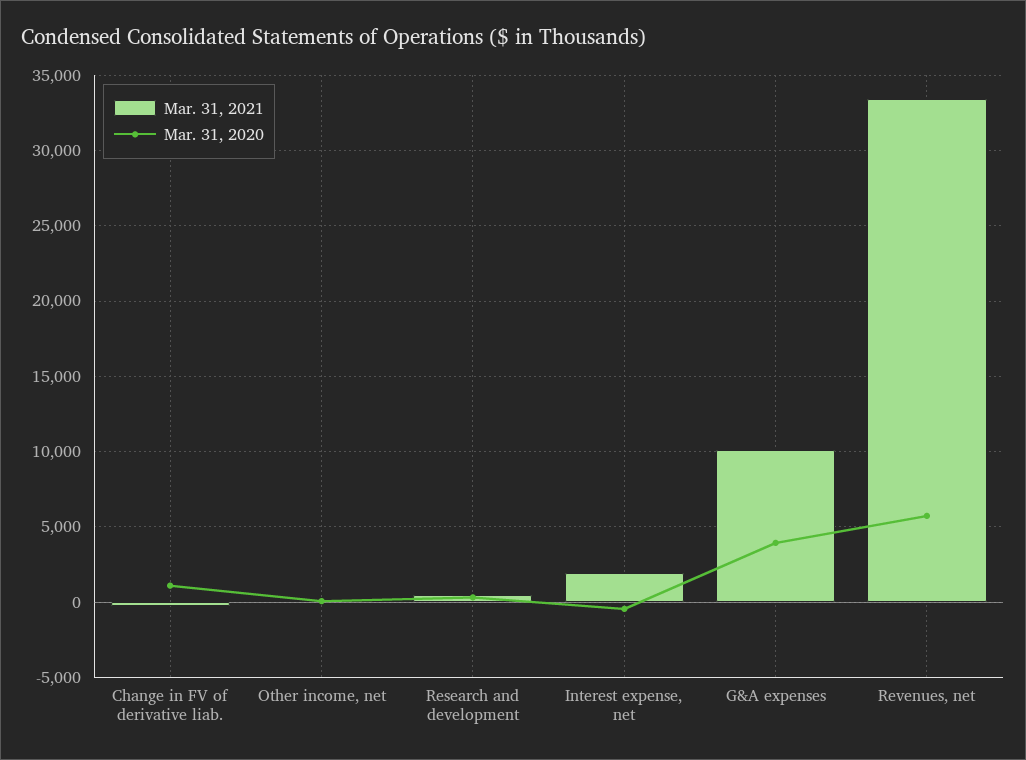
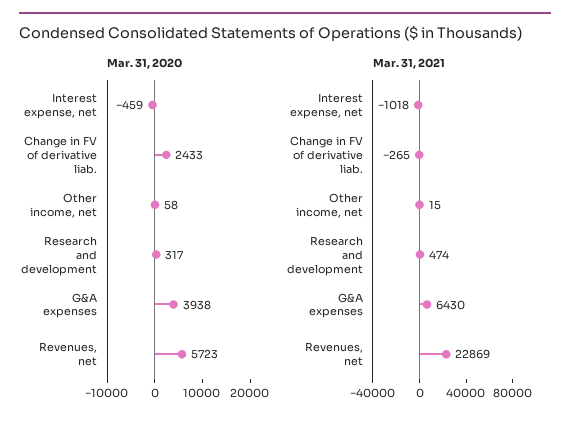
Mar. 31, 2020, Change in FV of derivative liab.: 1000 -> 2433
Mar. 31, 2021, Interest expense, net: 2000 -> -1018
Mar. 31, 2021, G&A expenses: 10000 -> 6430
Mar. 31, 2021, Revenues, net: 33500 -> 22869

